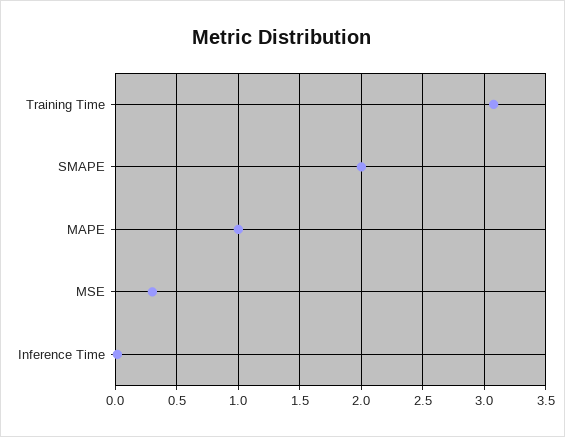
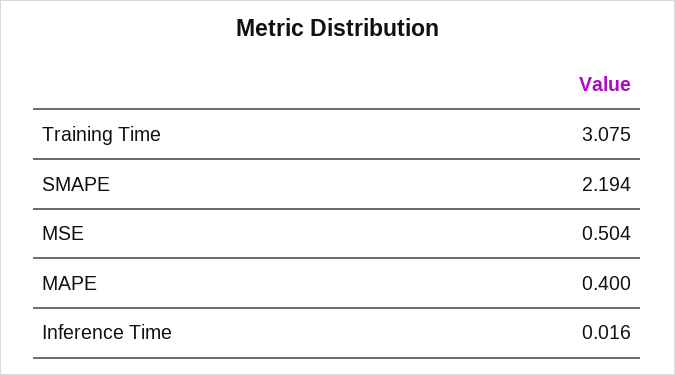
SMAPE: 2 -> 2.194
MAPE: 1 -> 0.4
MSE: 0.3 -> 0.504

